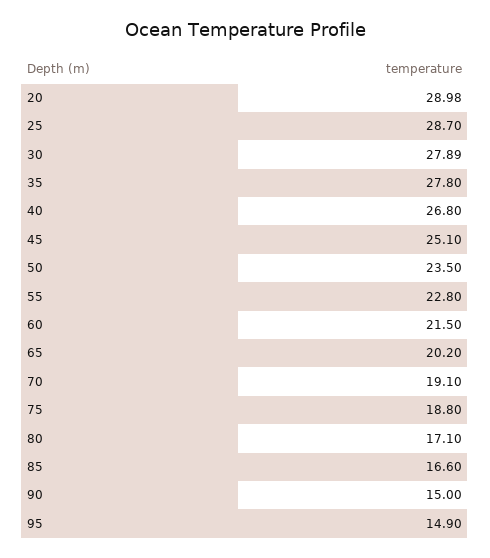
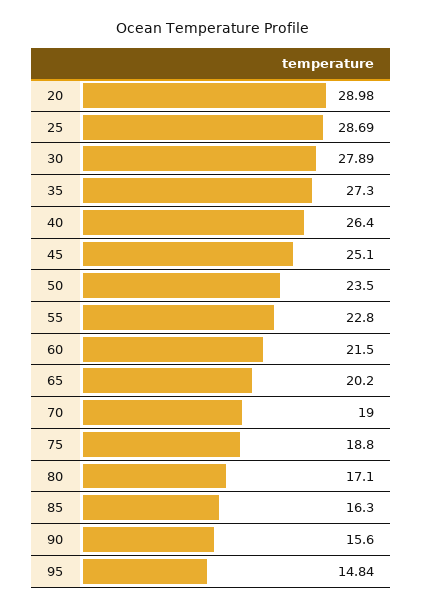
25: 28.7 -> 28.69
35: 27.8 -> 27.3
40: 26.8 -> 26.4
70: 19.1 -> 19
85: 16.6 -> 16.3
90: 15 -> 15.6
95: 14.9 -> 14.84

